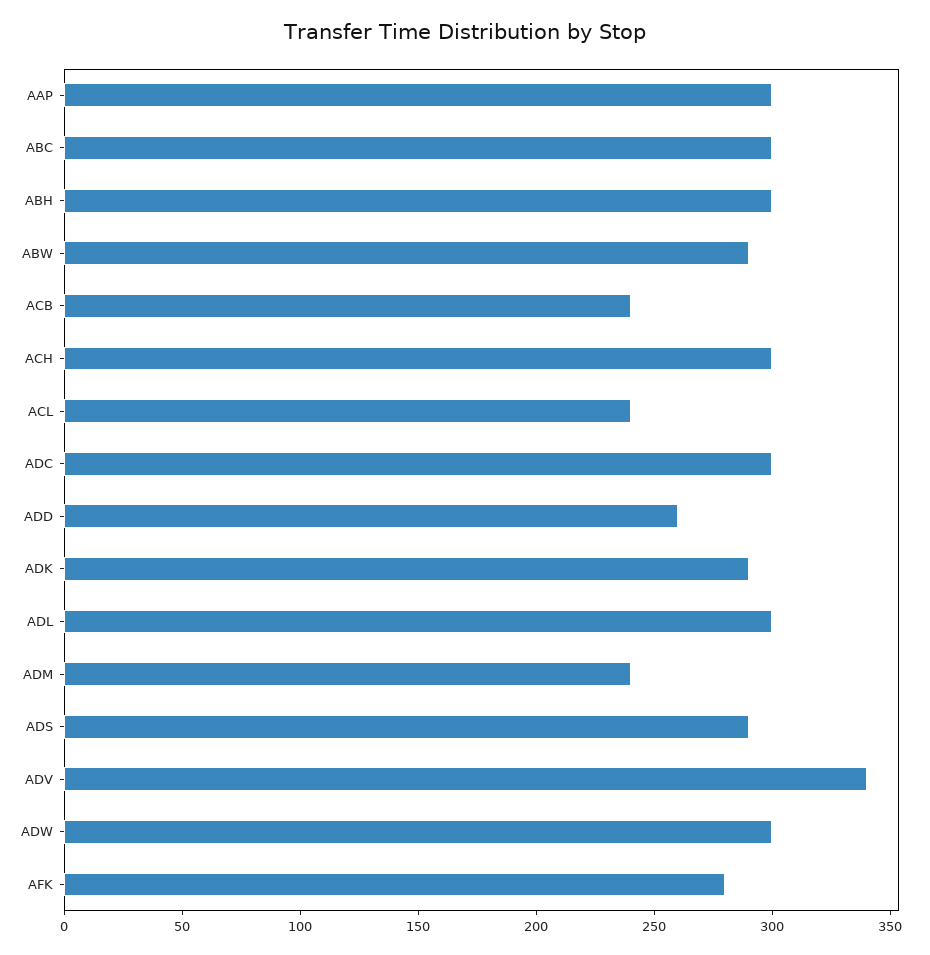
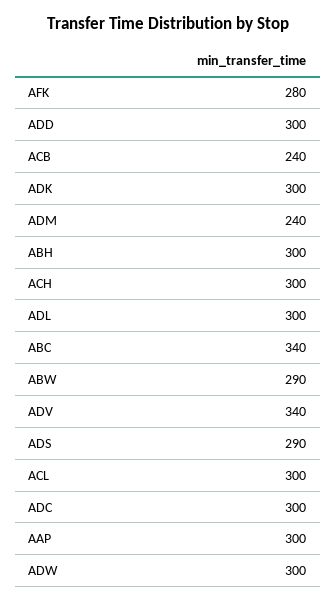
ABC: 300 -> 340
ACL: 240 -> 300
ADD: 260 -> 300
ADK: 290 -> 300

